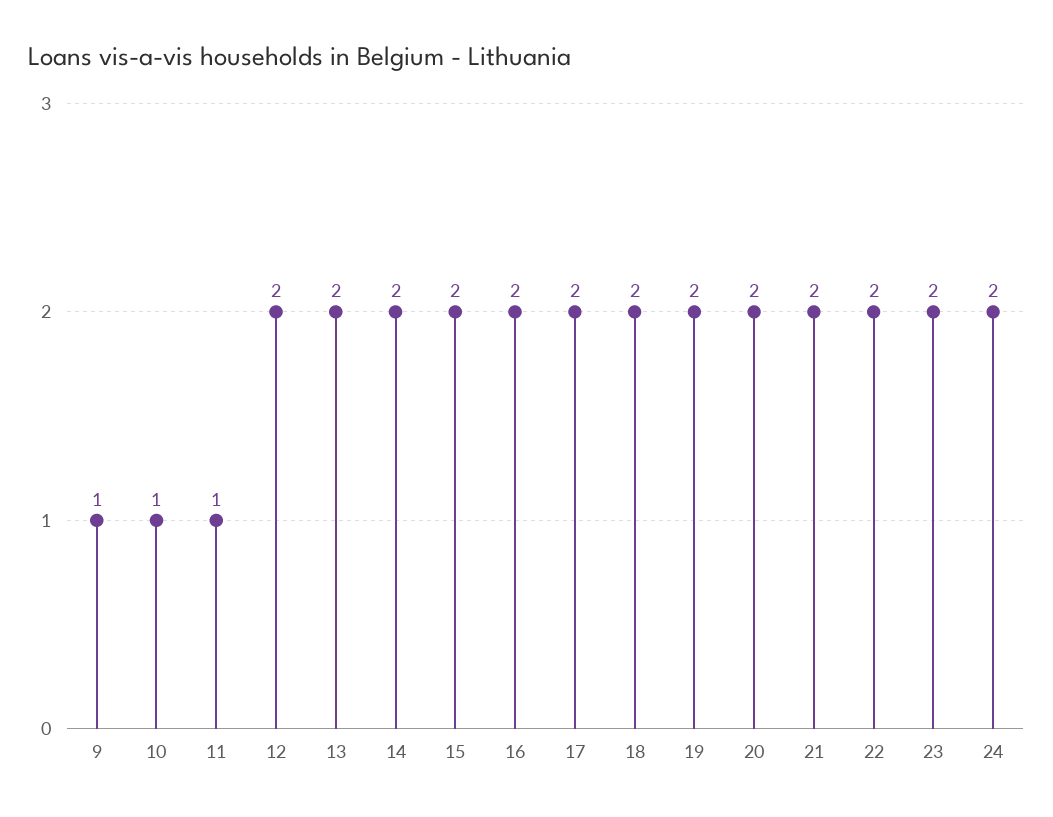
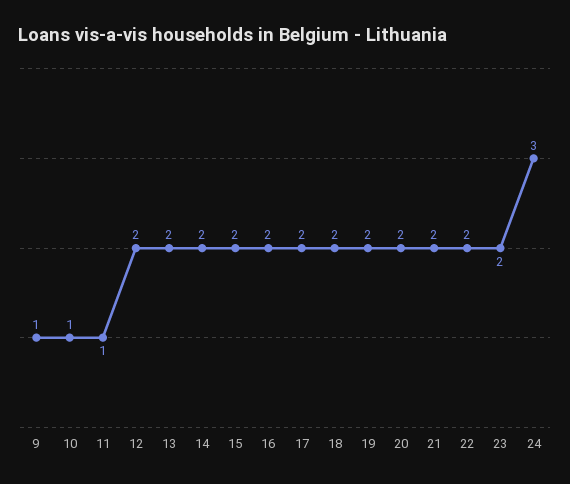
24: 2 -> 3

